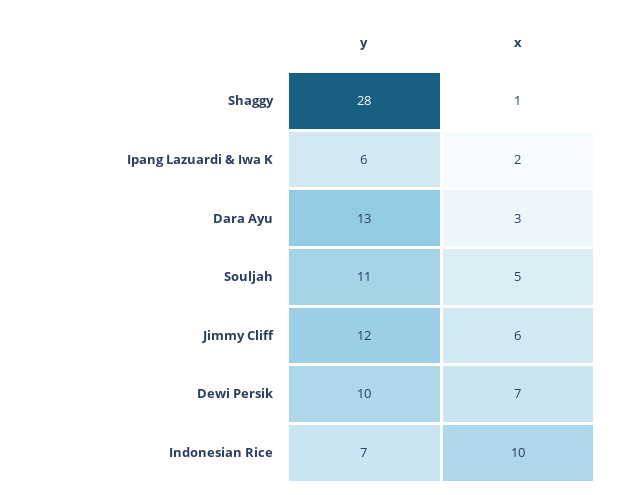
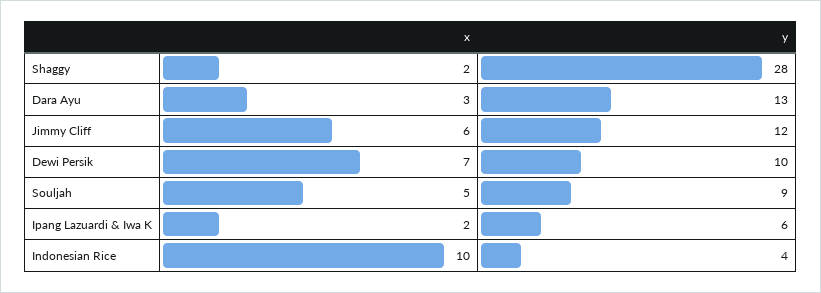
x, Shaggy: 1 -> 2
y, Souljah: 11 -> 9
y, Indonesian Rice: 7 -> 4

